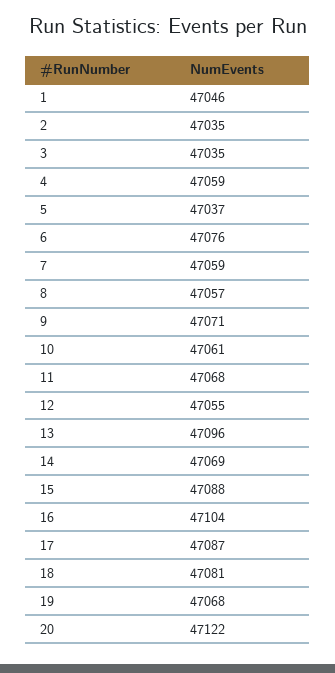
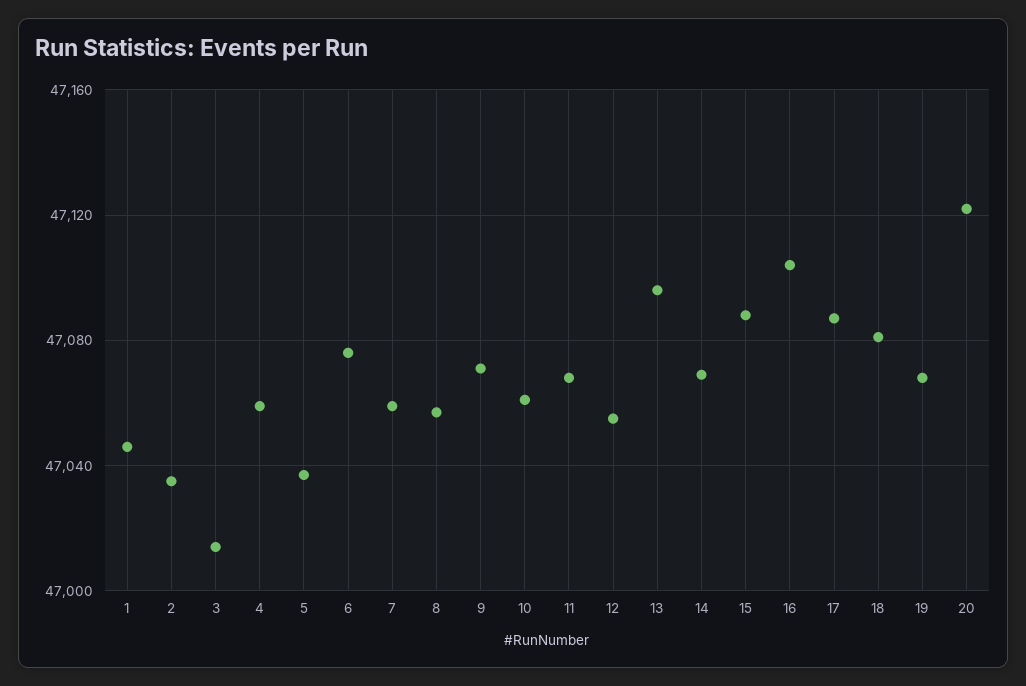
3: 47035 -> 47015

